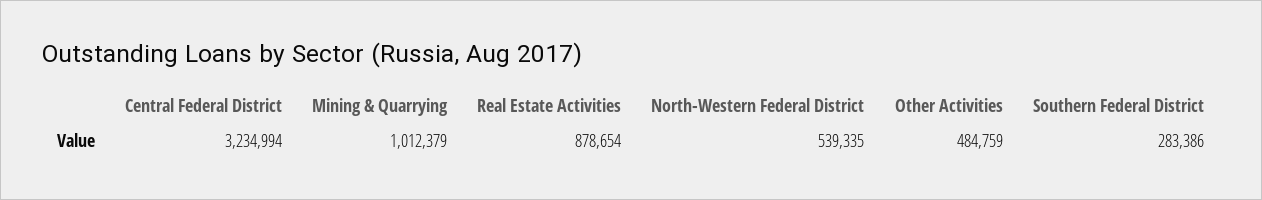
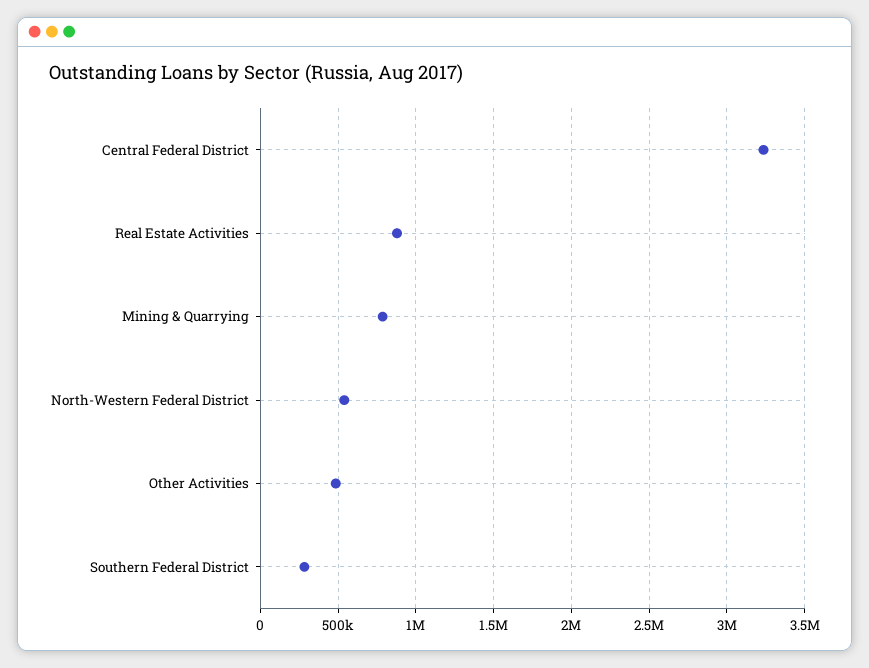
Mining & Quarrying: 1012379 -> 800000

